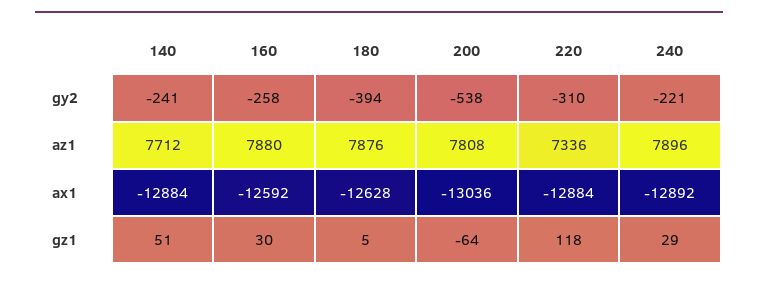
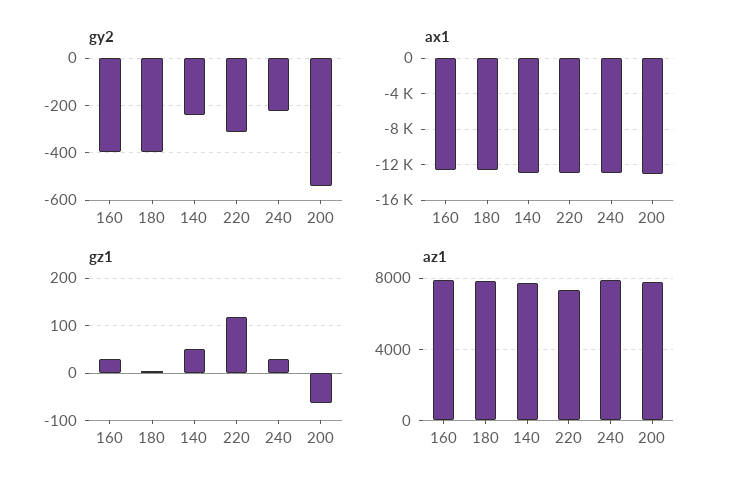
gy2, 160: -258 -> -400

